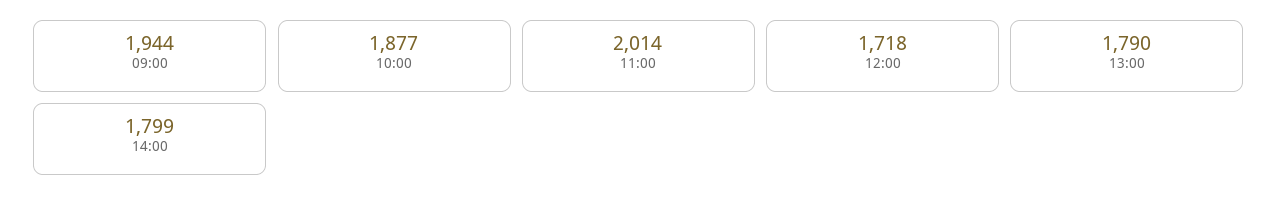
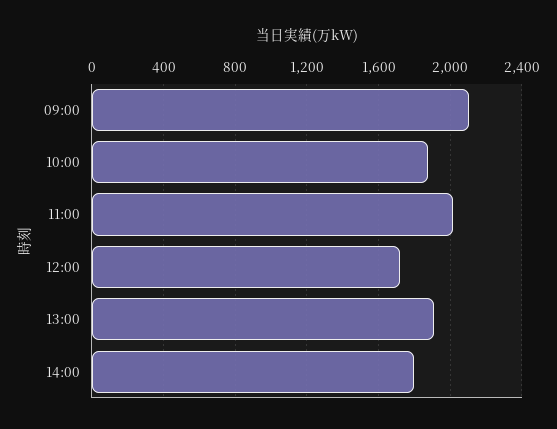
09:00: 1944 -> 2100
13:00: 1790 -> 1900

